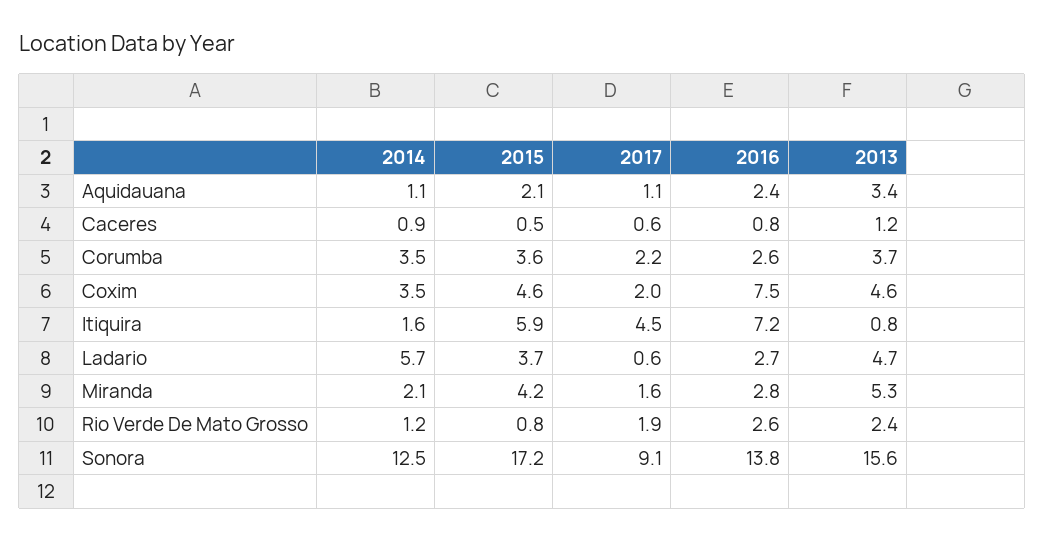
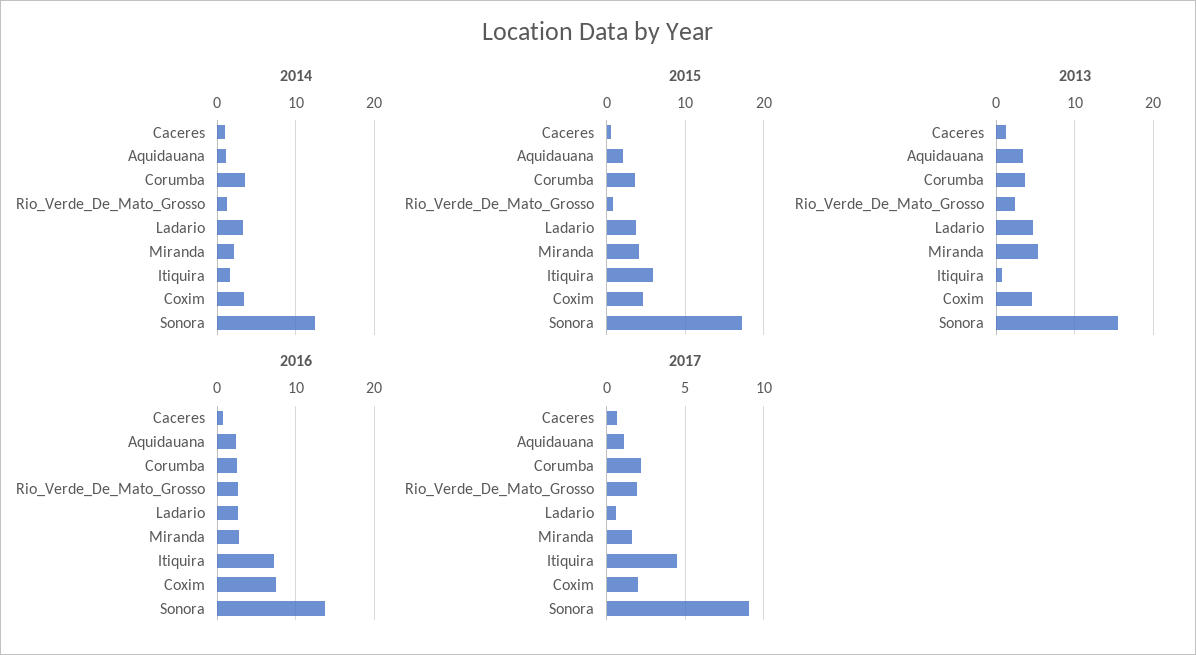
2014, Ladario: 5.7 -> 3

